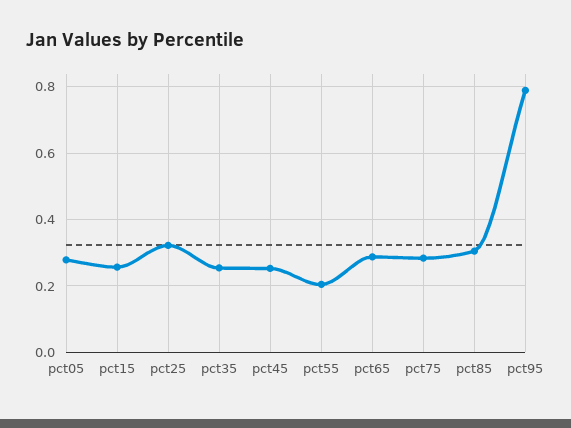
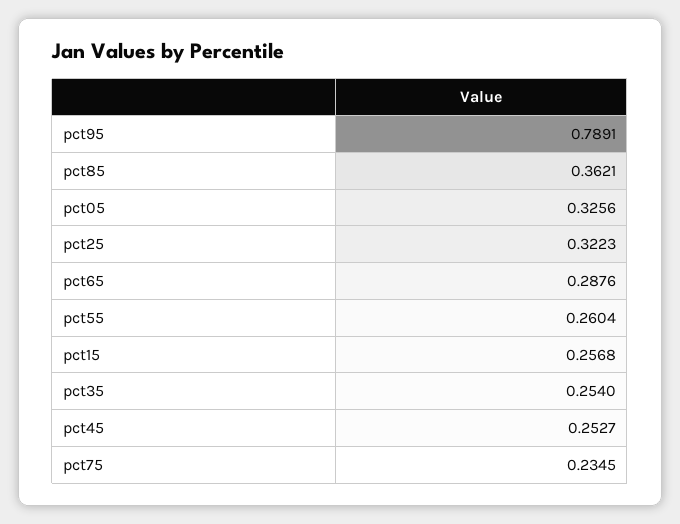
pct05: 0.28 -> 0.3256
pct55: 0.2 -> 0.2604
pct75: 0.28 -> 0.2345
pct85: 0.3 -> 0.3621

